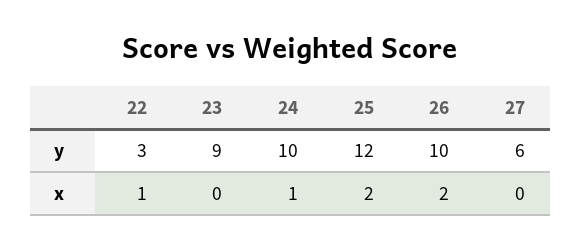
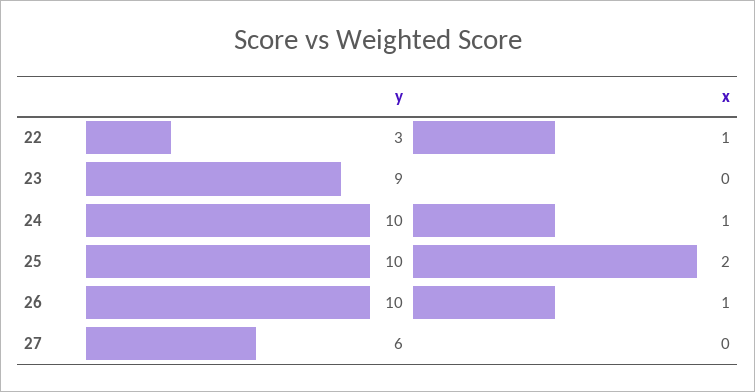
25, y: 12 -> 10
26, x: 2 -> 1

